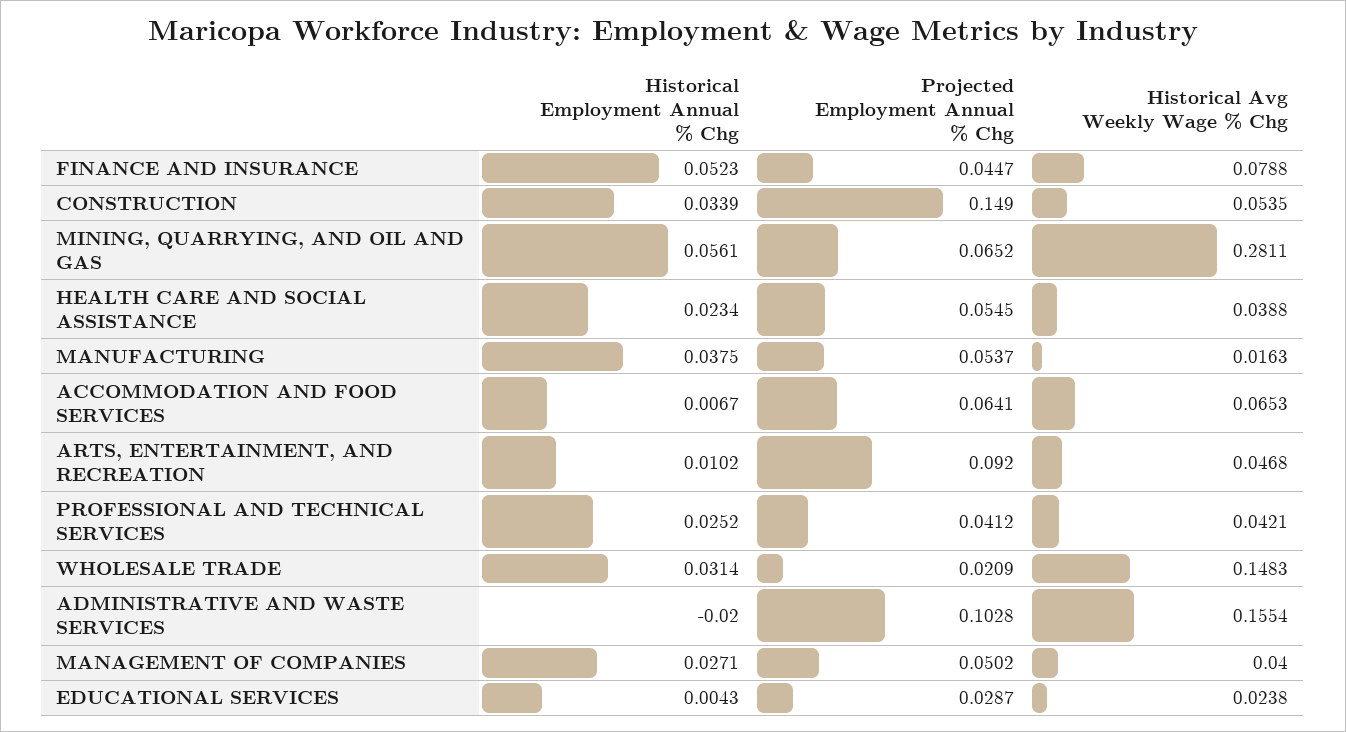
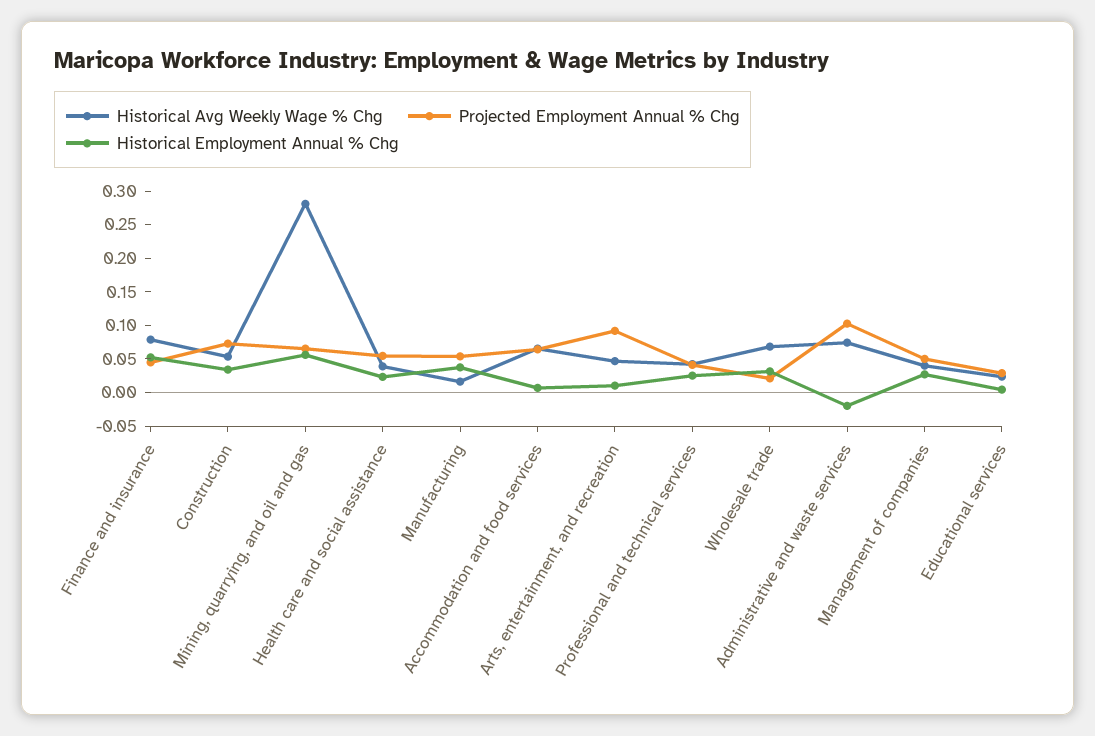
Projected Employment Annual % Chg, CONSTRUCTION: 0.149 -> 0.075
Historical Avg Weekly Wage % Chg, WHOLESALE TRADE: 0.1483 -> 0.075
Historical Avg Weekly Wage % Chg, ADMINISTRATIVE AND WASTE SERVICES: 0.1554 -> 0.075

